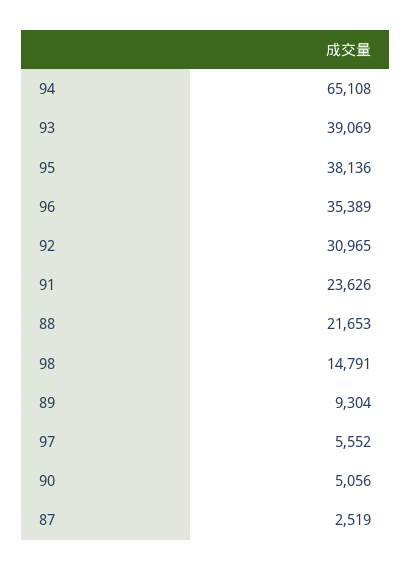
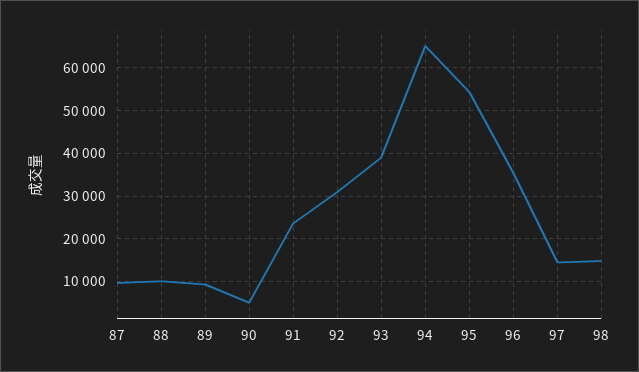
95: 38136 -> 54000
88: 21653 -> 10000
97: 5552 -> 14000
87: 2519 -> 10000

